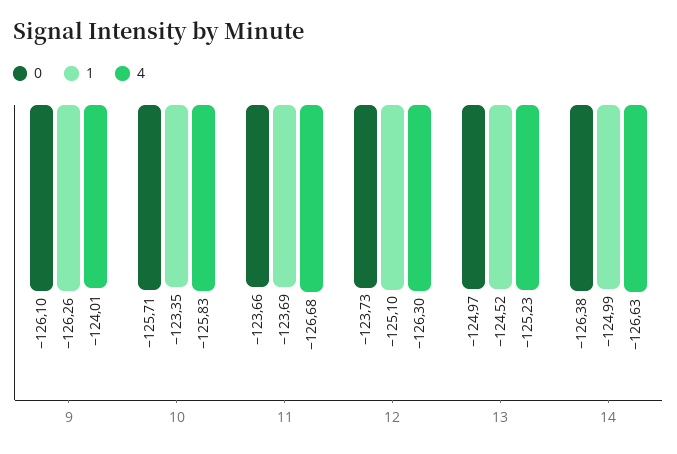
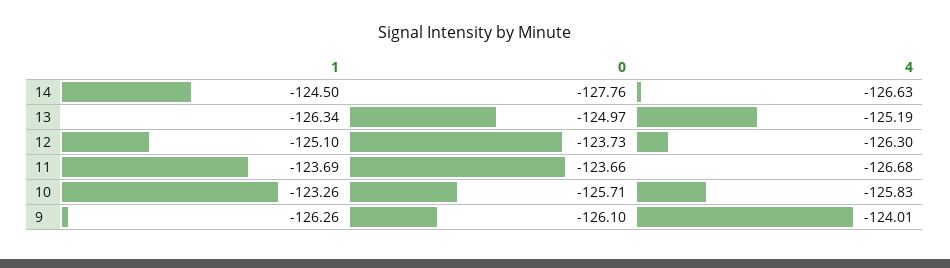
1, 10: -123.35 -> -123.26
1, 13: -124.52 -> -126.34
4, 13: -125.23 -> -125.19
0, 14: -126.38 -> -127.76
1, 14: -124.99 -> -124.5

